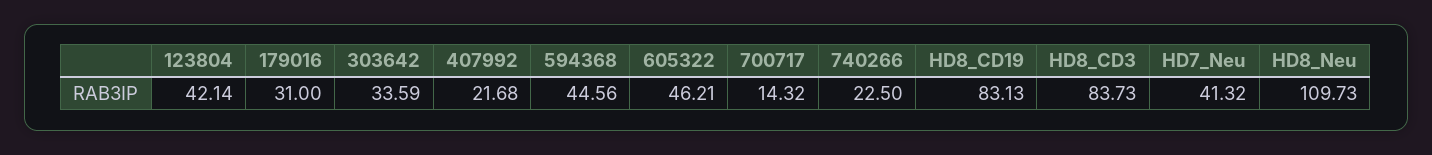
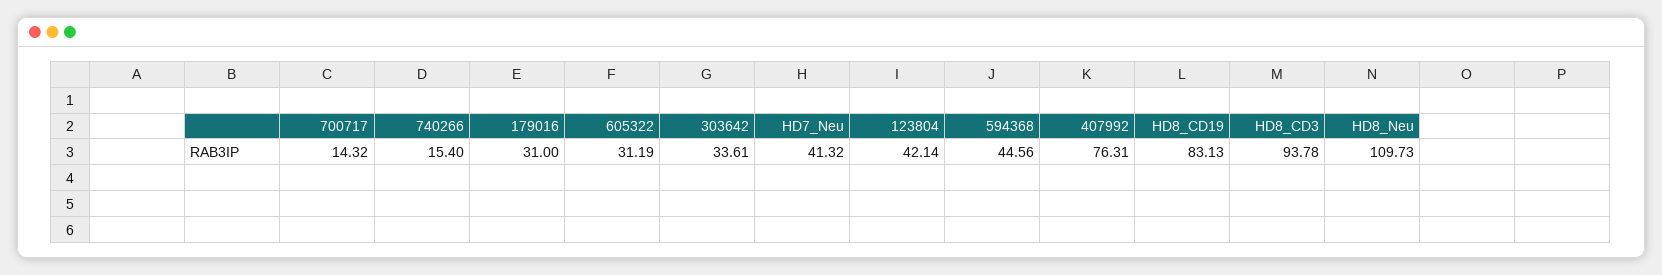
303642: 33.59 -> 33.61
407992: 21.68 -> 76.31
605322: 46.21 -> 31.19
740266: 22.5 -> 15.4
HD8_CD3: 83.73 -> 93.78

